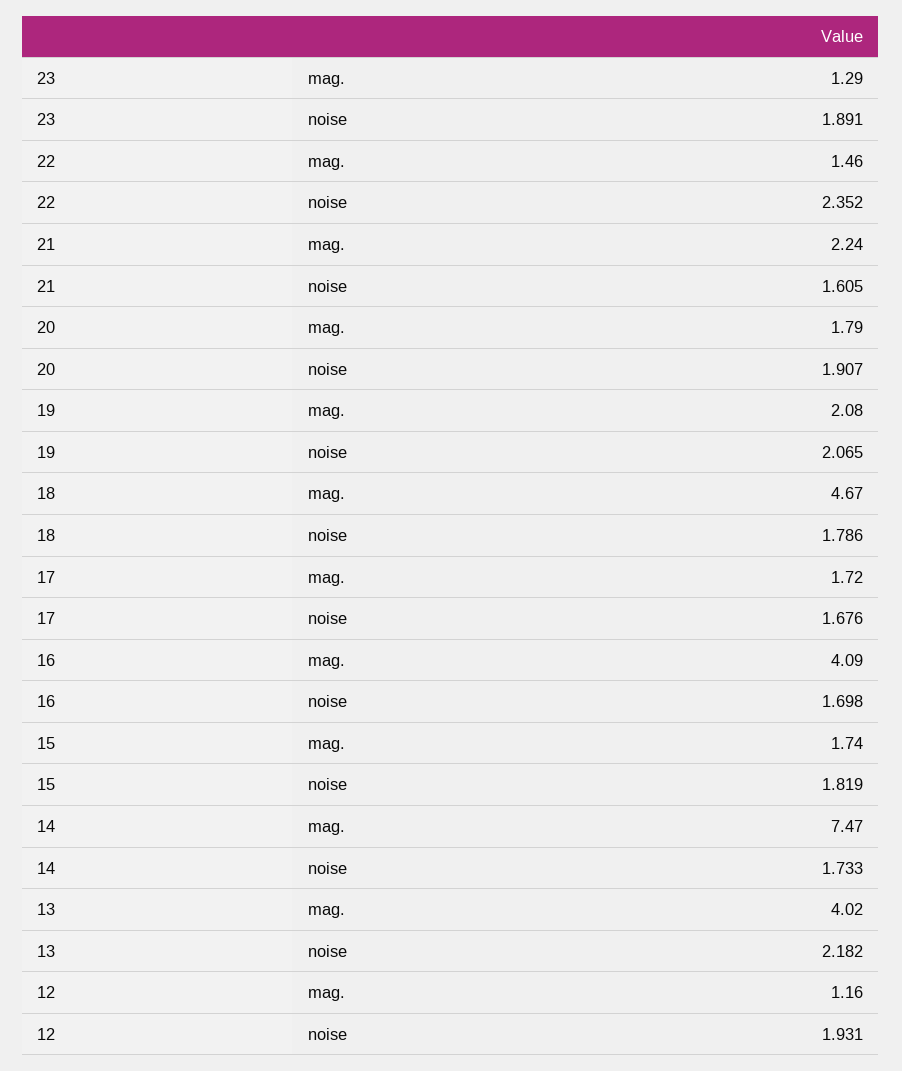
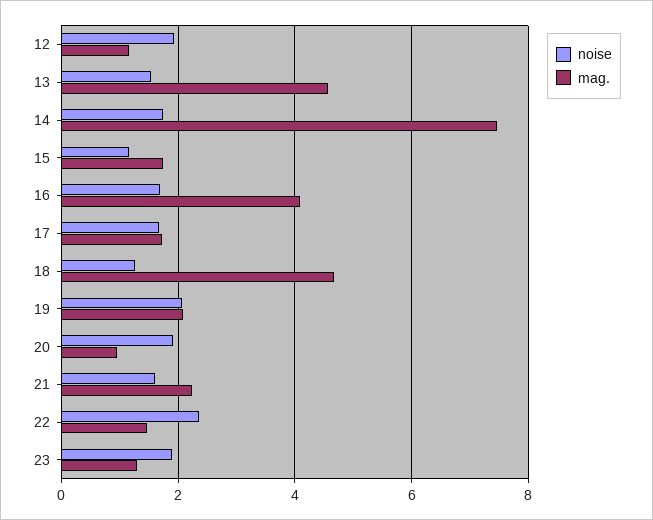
mag., 20: 1.79 -> 1
noise, 18: 1.786 -> 1.2
noise, 15: 1.819 -> 1.2
mag., 13: 4.02 -> 4.6
noise, 13: 2.182 -> 1.6

